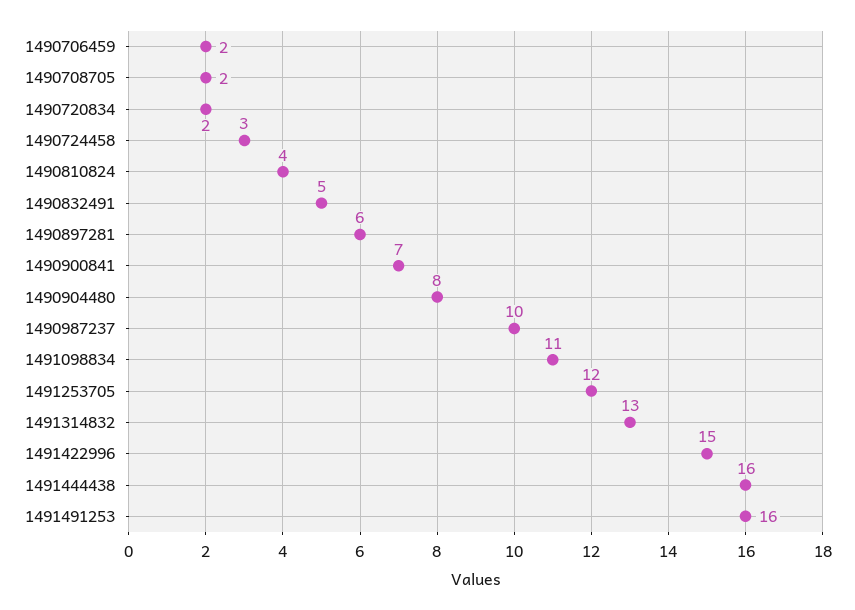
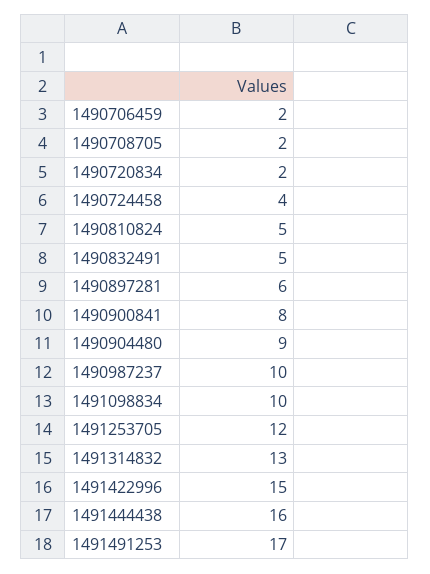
1490724458: 3 -> 4
1490810824: 4 -> 5
1490900841: 7 -> 8
1490904480: 8 -> 9
1491098834: 11 -> 10
1491491253: 16 -> 17

